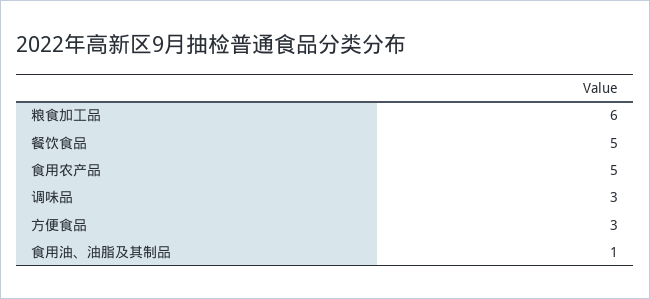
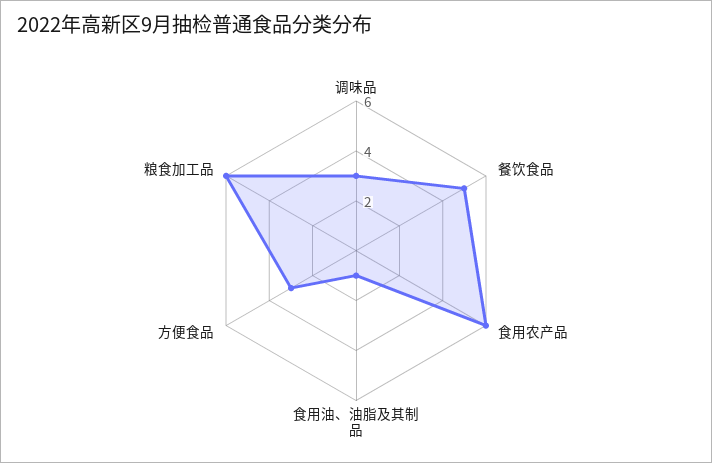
食用农产品: 5 -> 6

